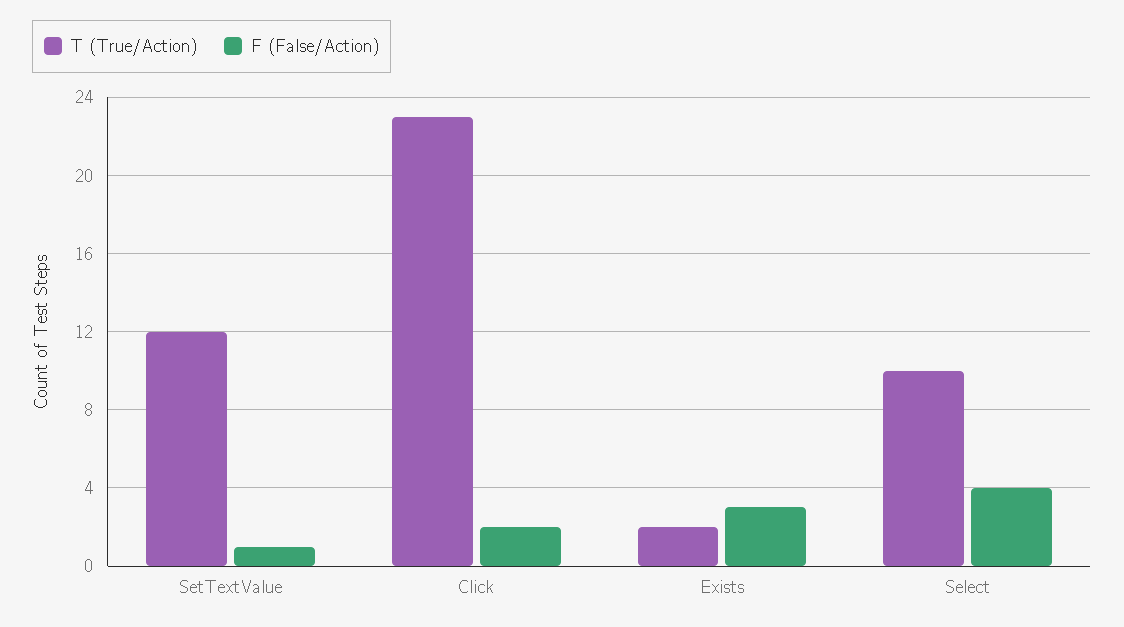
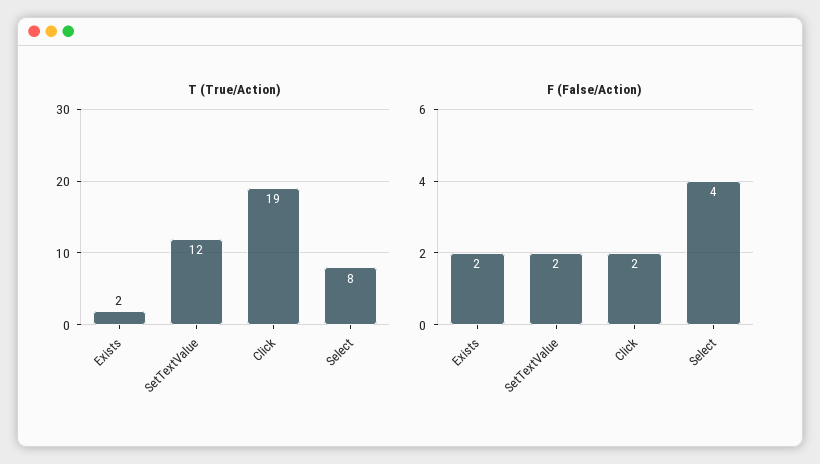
F (False/Action), SetTextValue: 1 -> 2
T (True/Action), Click: 23 -> 19
F (False/Action), Exists: 3 -> 2
T (True/Action), Select: 10 -> 8

